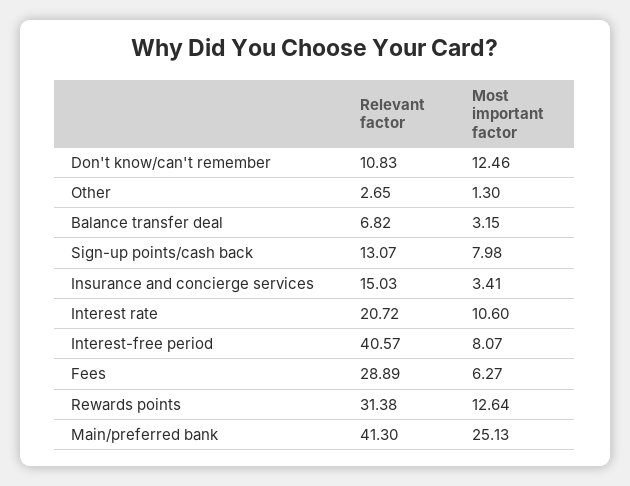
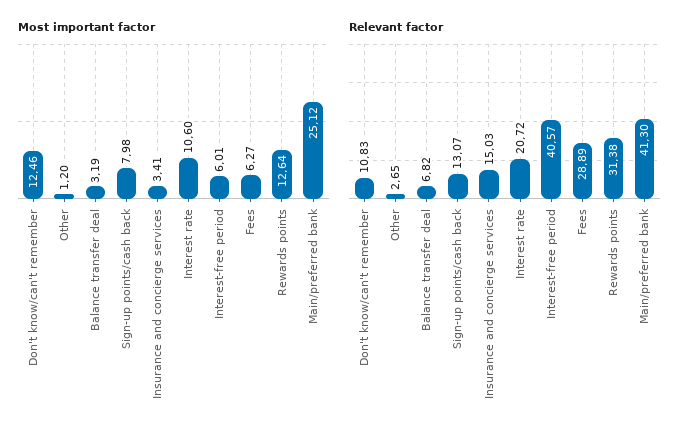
Most important factor, Other: 1.3 -> 1.2
Most important factor, Balance transfer deal: 3.15 -> 3.19
Most important factor, Interest-free period: 8.07 -> 6.01
Most important factor, Main/preferred bank: 25.13 -> 25.12

